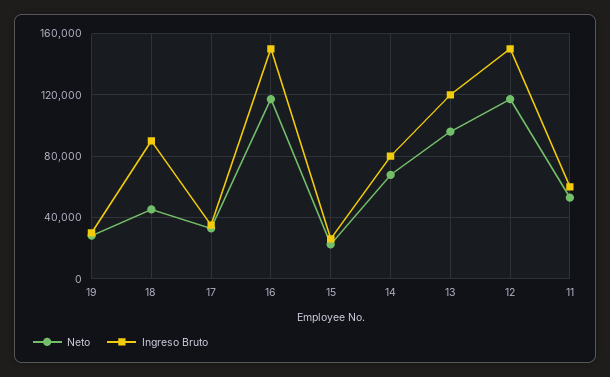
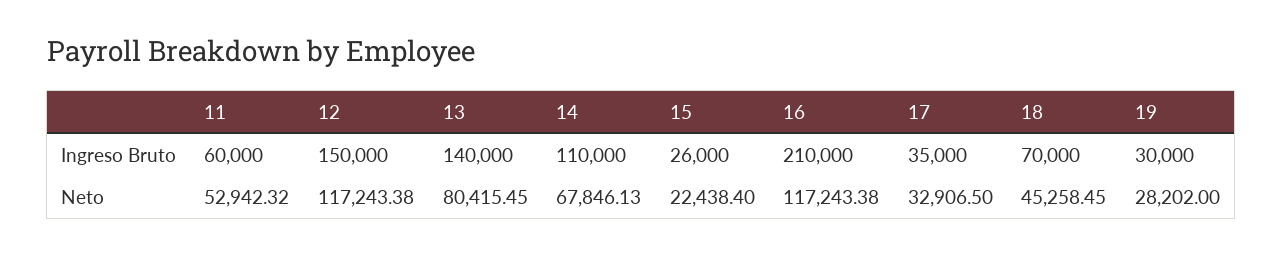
Ingreso Bruto, 18: 90000 -> 70000
Ingreso Bruto, 16: 150000 -> 210000
Ingreso Bruto, 14: 80000 -> 110000
Neto, 13: 95000 -> 80415.45
Ingreso Bruto, 13: 120000 -> 140000

